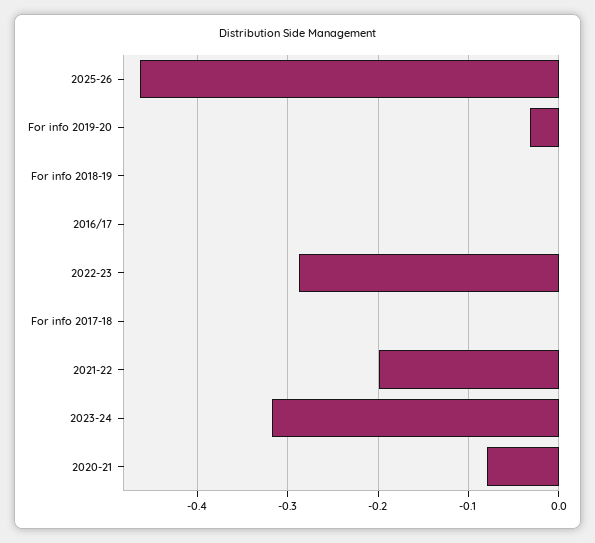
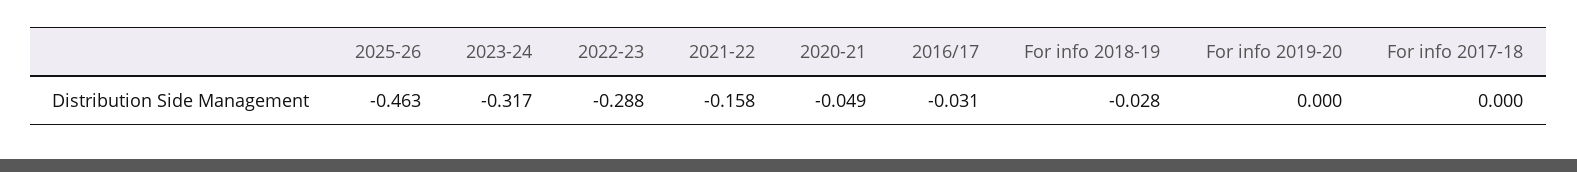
For info 2019-20: -0.03 -> 0
For info 2018-19: 0 -> -0.028
2016/17: 0 -> -0.031
2021-22: -0.2 -> -0.158
2020-21: -0.08 -> -0.049

